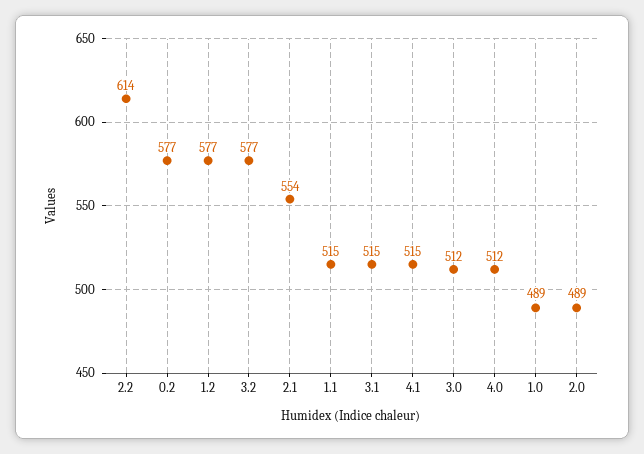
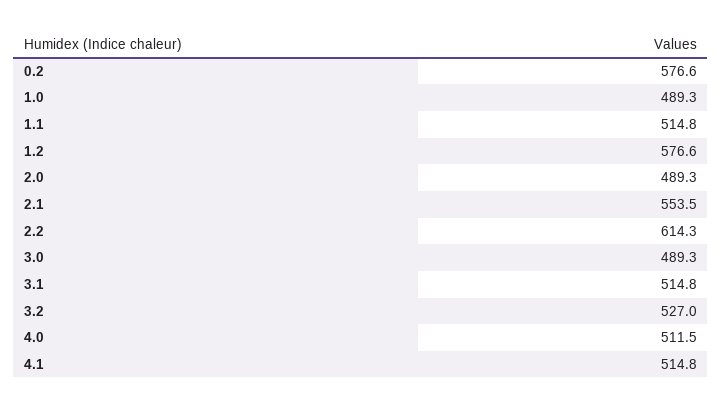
3.2: 577 -> 527
3.0: 512 -> 489.3

